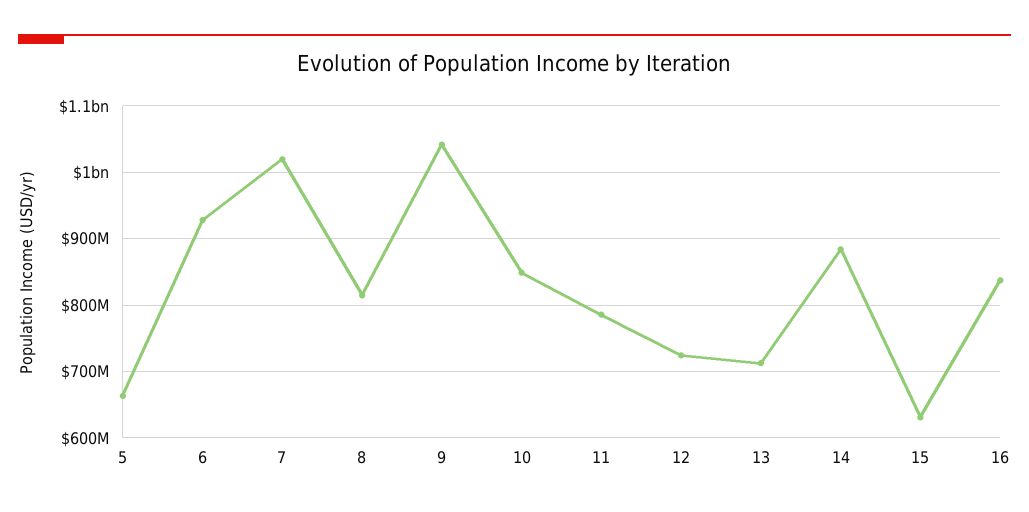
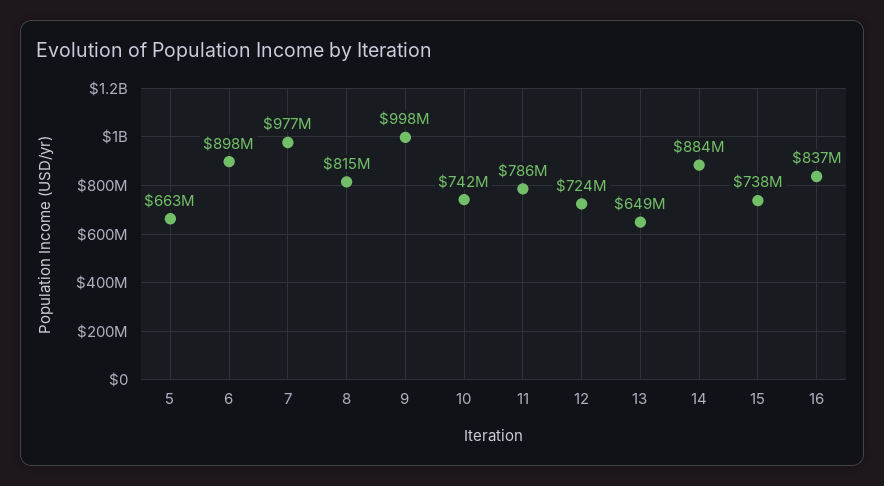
6: 930000000 -> 898000000
7: 1020000000 -> 977000000
9: 1040000000 -> 998000000
10: 850000000 -> 742000000
13: 710000000 -> 649000000
15: 630000000 -> 738000000

